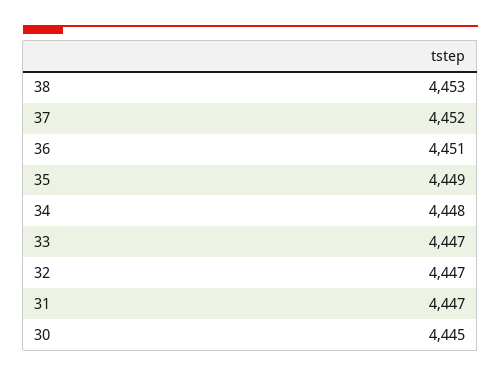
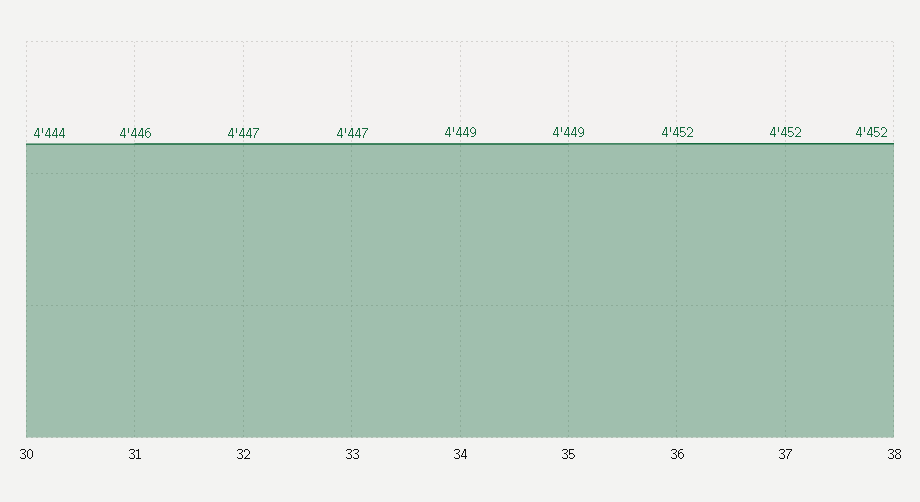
38: 4453 -> 4452
36: 4451 -> 4452
34: 4448 -> 4449
31: 4447 -> 4446
30: 4445 -> 4444

